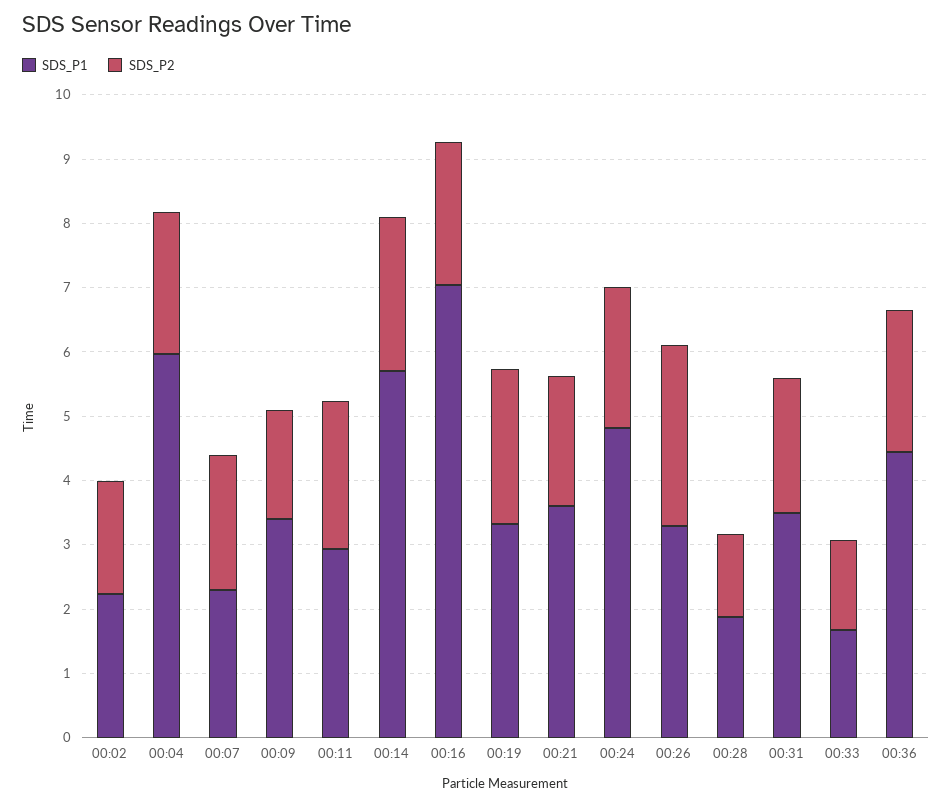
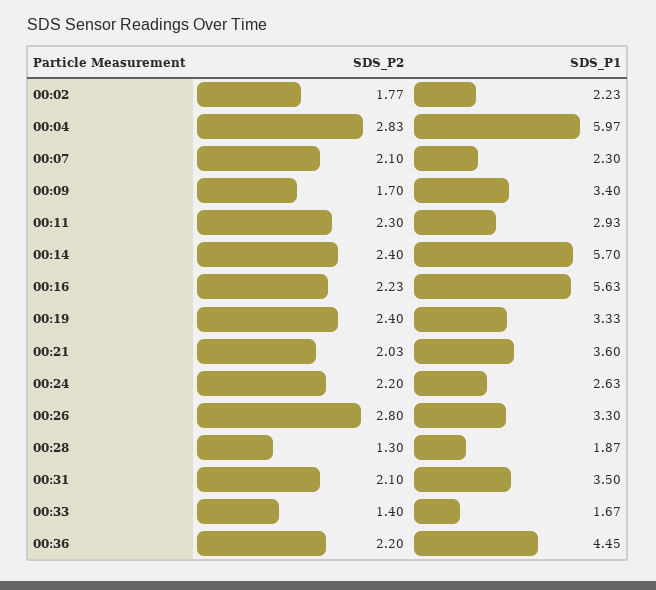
SDS_P2, 00:04: 2.2 -> 2.83
SDS_P1, 00:16: 7 -> 5.63
SDS_P1, 00:24: 4.8 -> 2.63

